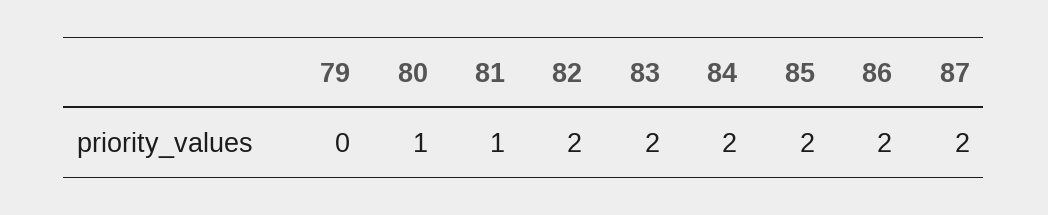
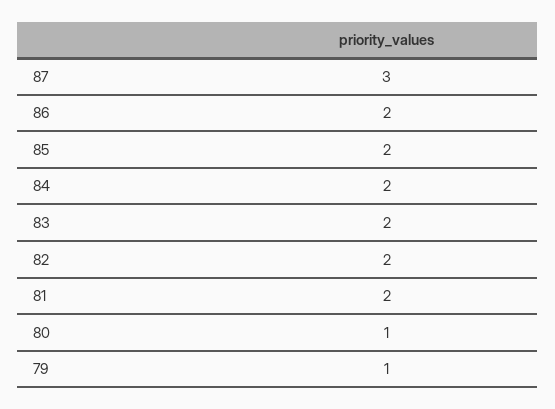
79: 0 -> 1
81: 1 -> 2
87: 2 -> 3

